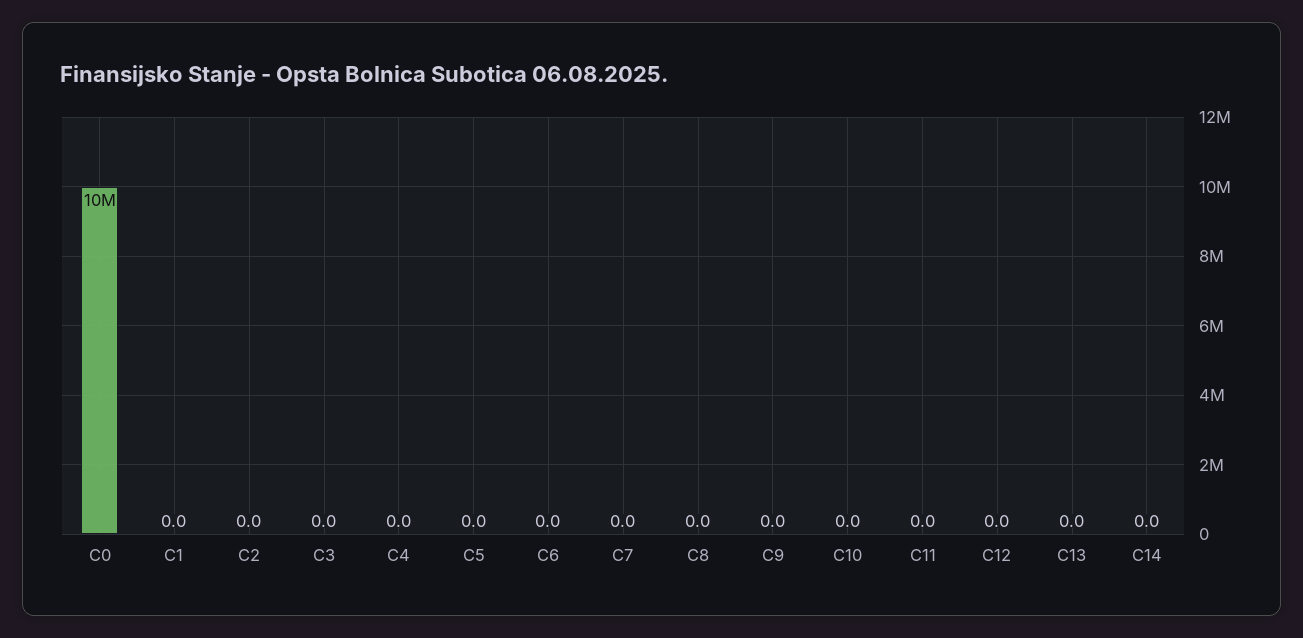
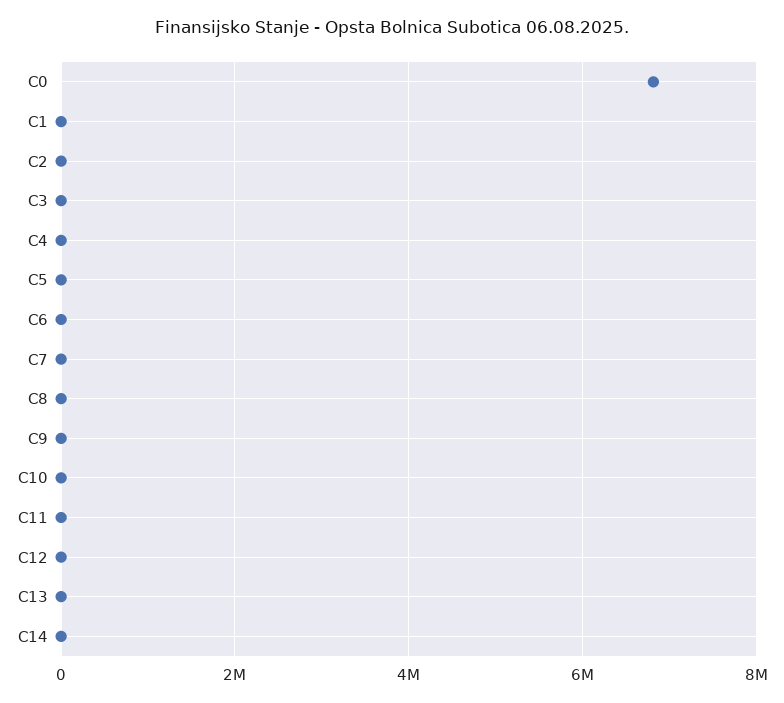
C0: 10000000 -> 6800000

